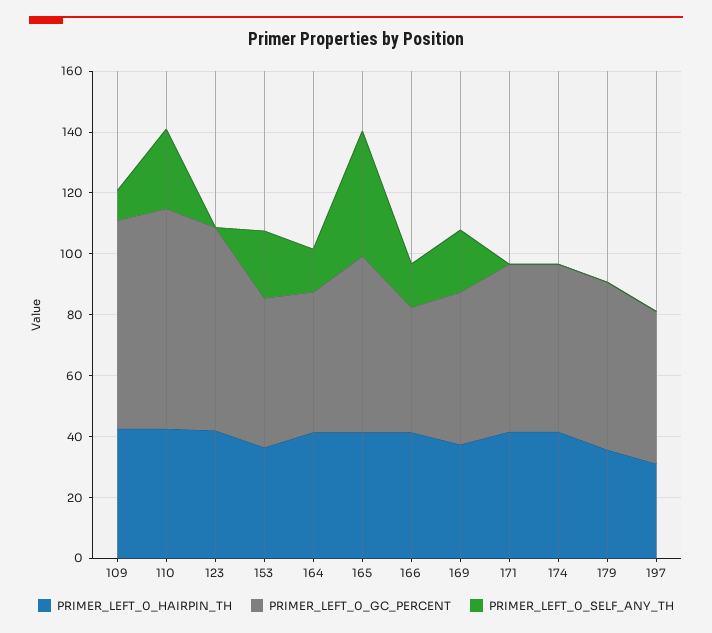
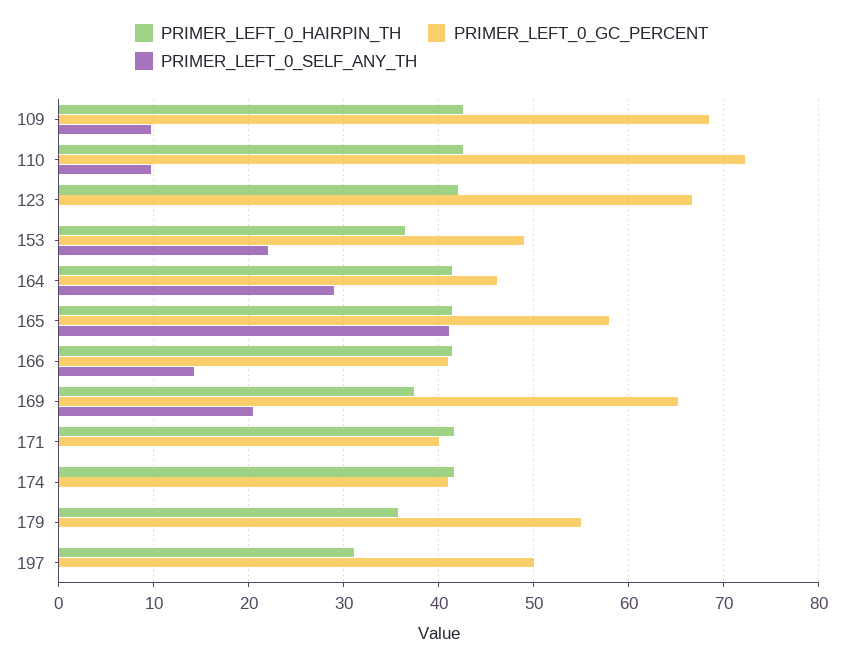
PRIMER_LEFT_0_SELF_ANY_TH, 110: 25 -> 10
PRIMER_LEFT_0_SELF_ANY_TH, 164: 15 -> 29
PRIMER_LEFT_0_GC_PERCENT, 169: 50 -> 65
PRIMER_LEFT_0_GC_PERCENT, 171: 55 -> 40
PRIMER_LEFT_0_GC_PERCENT, 174: 55 -> 41

